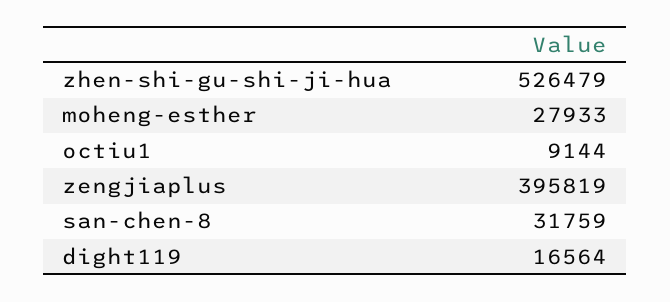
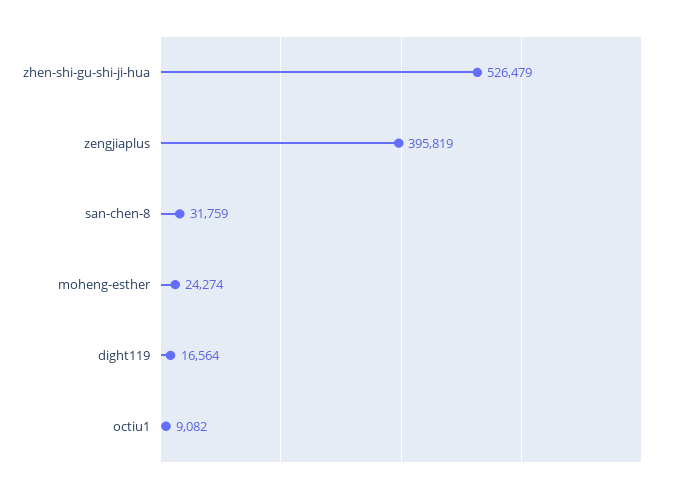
moheng-esther: 27933 -> 24274
octiu1: 9144 -> 9082

